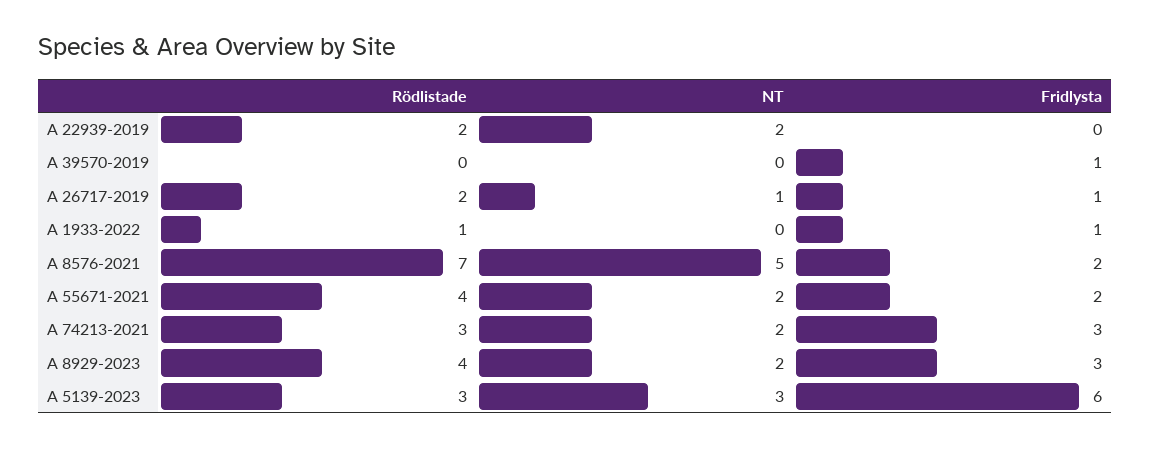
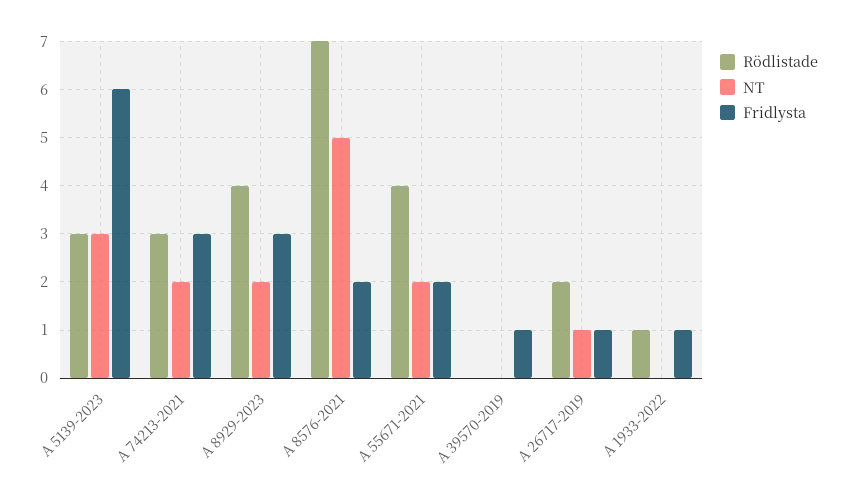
Rödlistade, A 22939-2019: 2 -> none
NT, A 22939-2019: 2 -> none
Fridlysta, A 22939-2019: 0 -> none

